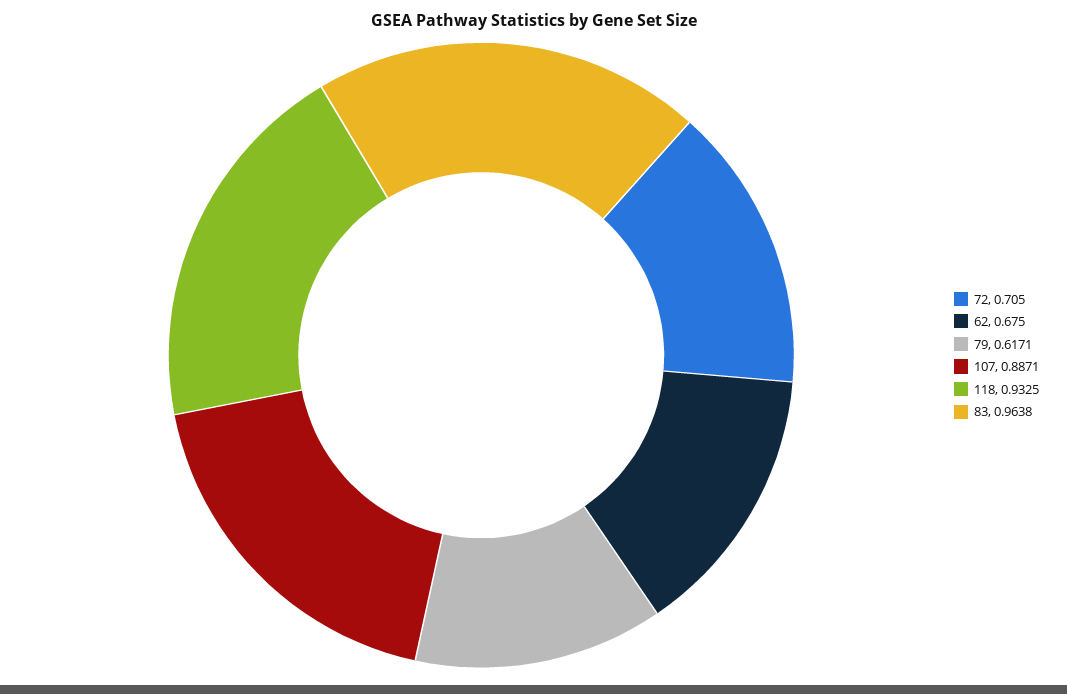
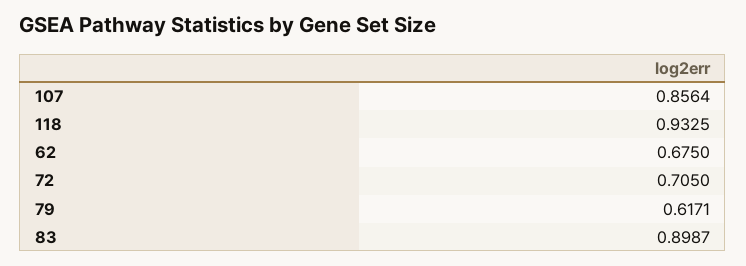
107: 0.8871 -> 0.8564
83: 0.9638 -> 0.8987

